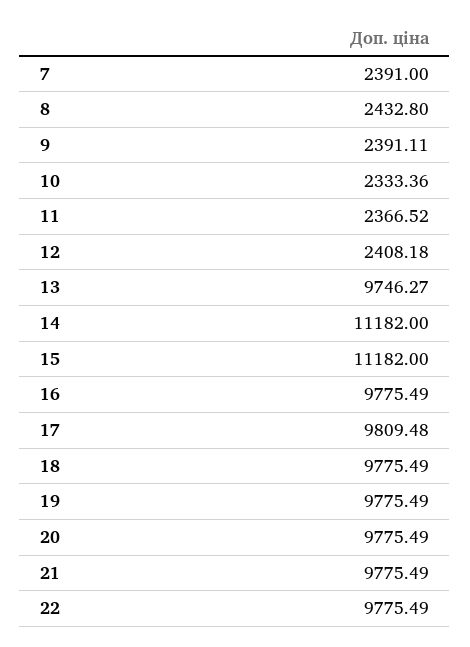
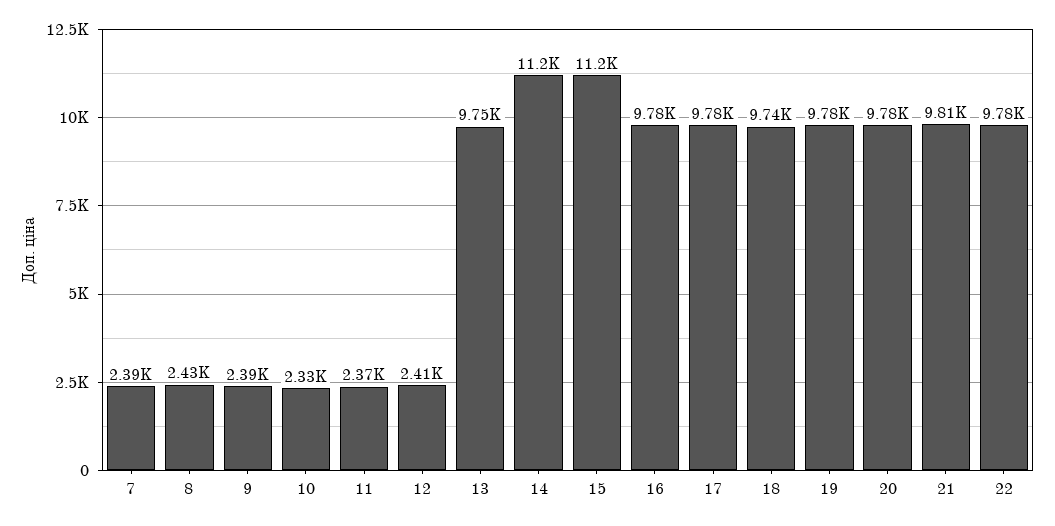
17: 9809.48 -> 9780
18: 9775.49 -> 9740
21: 9775.49 -> 9810

